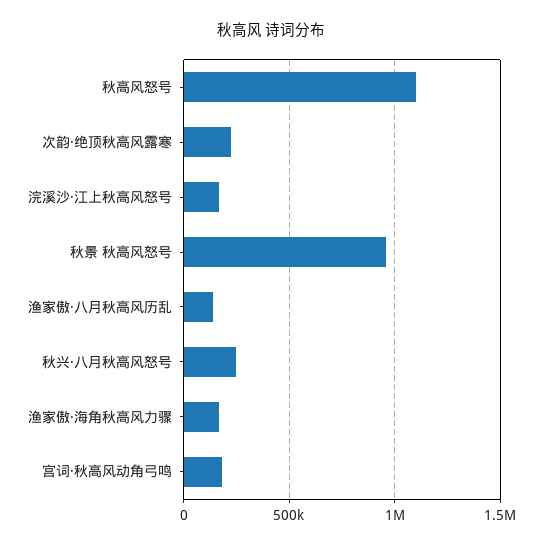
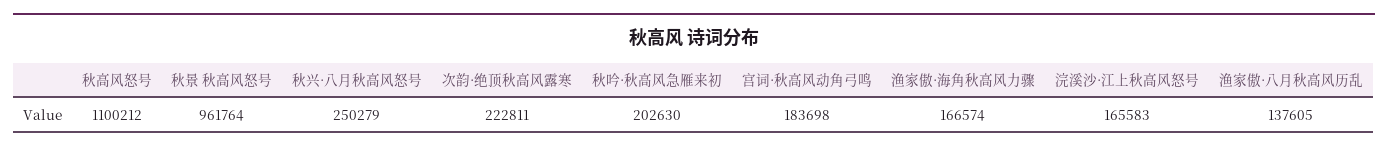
秋吟·秋高风急雁来初: none -> 202630

